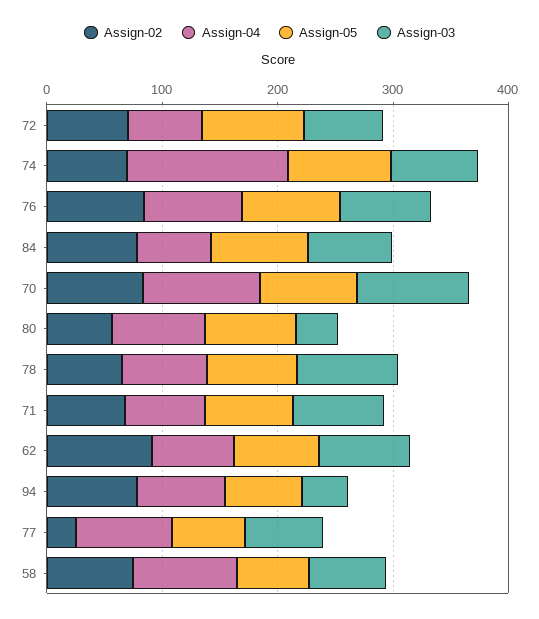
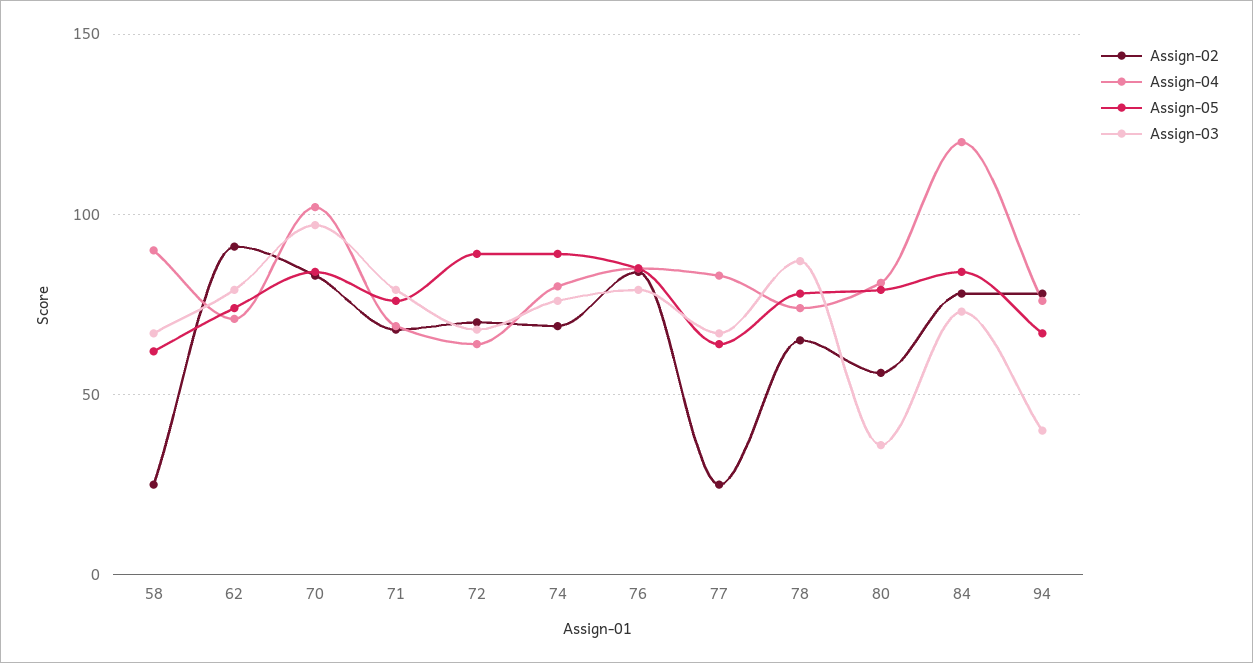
Assign-04, 74: 140 -> 80
Assign-04, 84: 60 -> 120
Assign-02, 58: 80 -> 25

